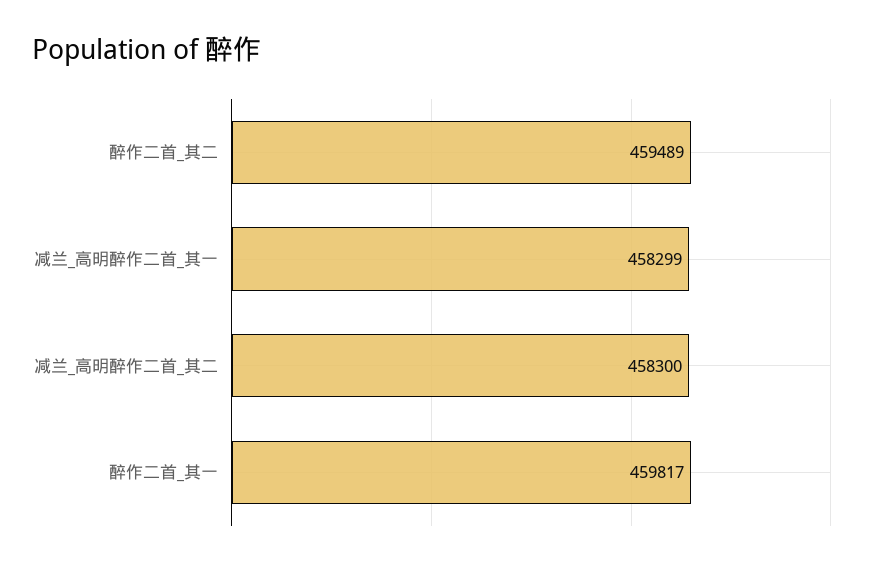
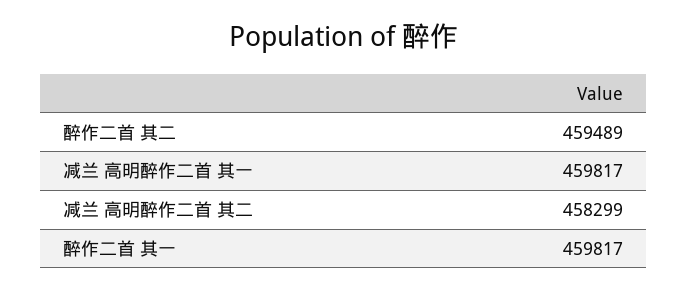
减兰_高明醉作二首_其一: 458299 -> 459817
减兰_高明醉作二首_其二: 458300 -> 458299

